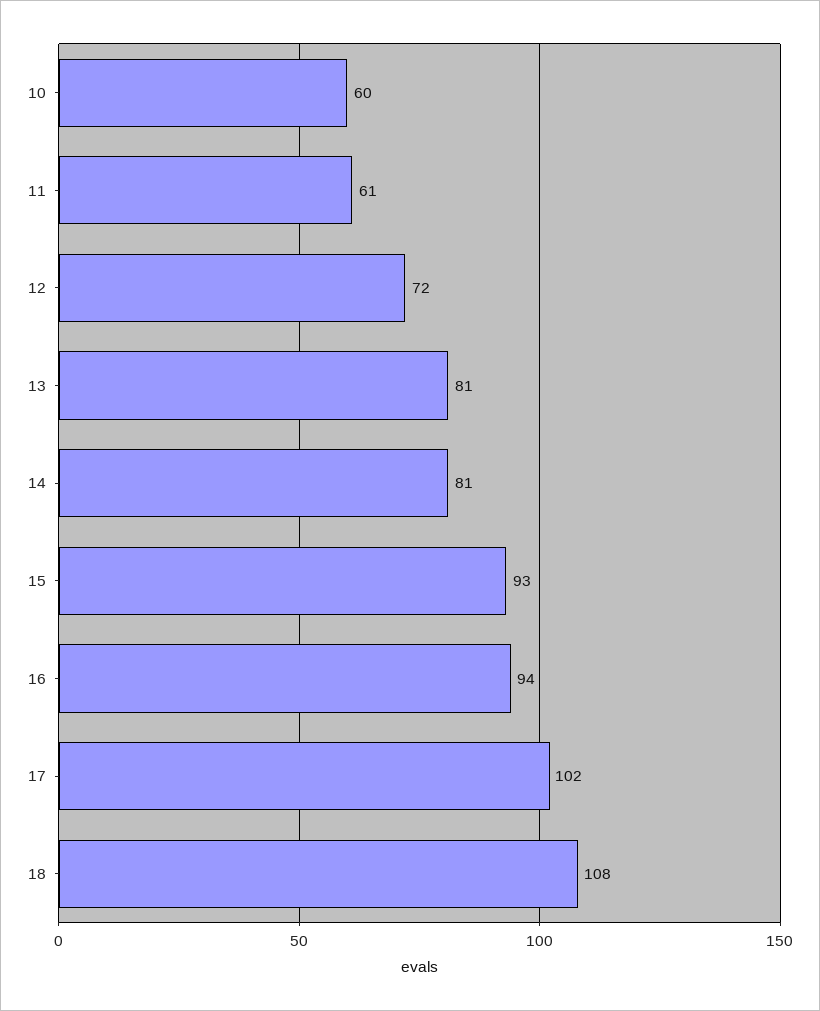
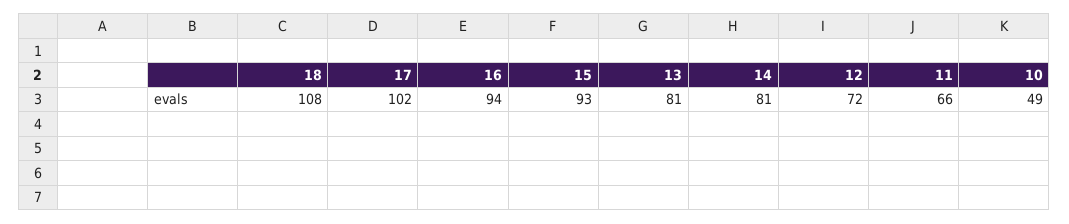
10: 60 -> 49
11: 61 -> 66

